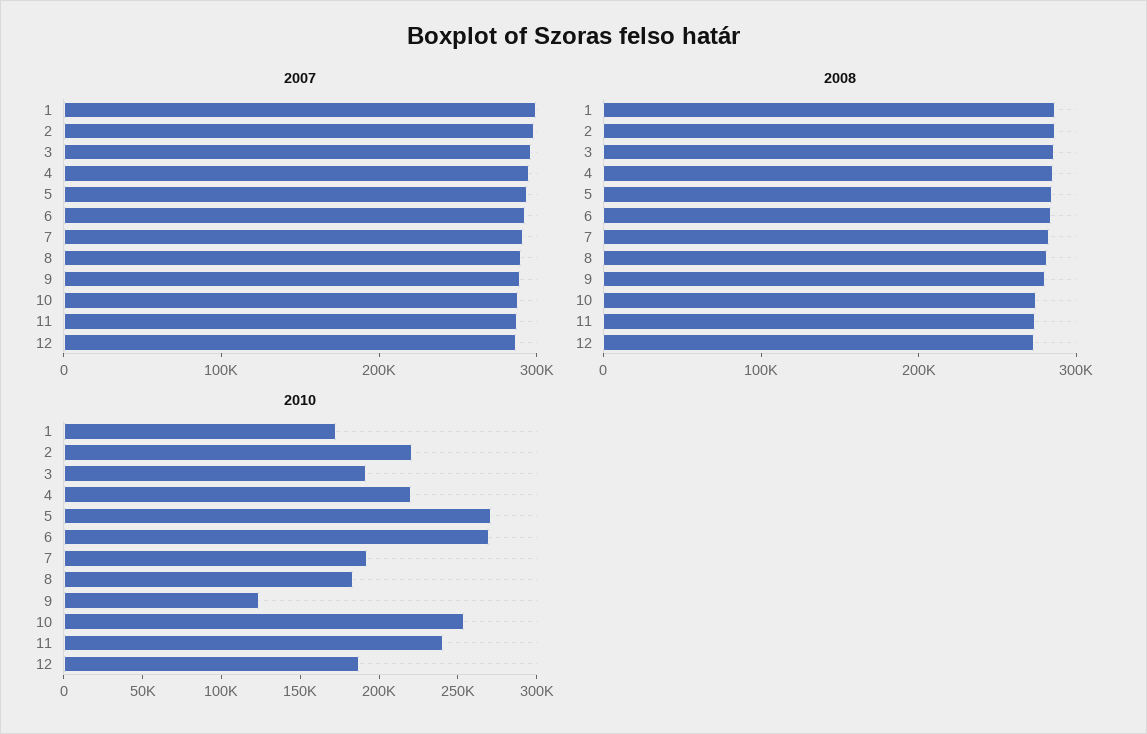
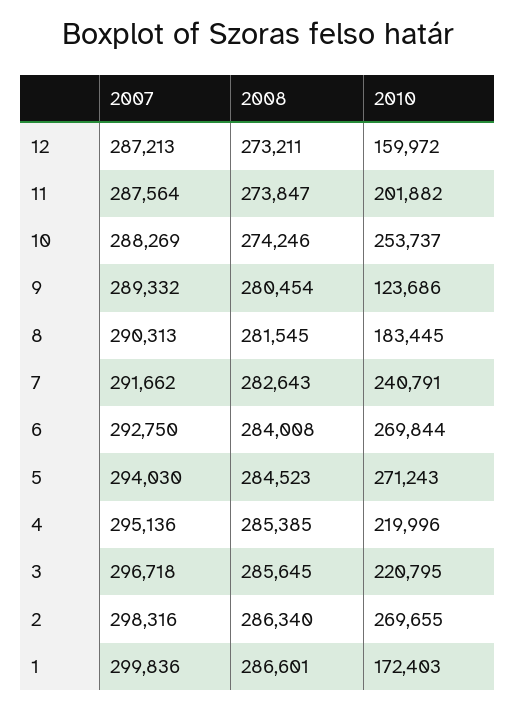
2010, 2: 220000 -> 269655
2010, 3: 190000 -> 220795
2010, 7: 190000 -> 240791
2010, 11: 240000 -> 201882
2010, 12: 190000 -> 159972

